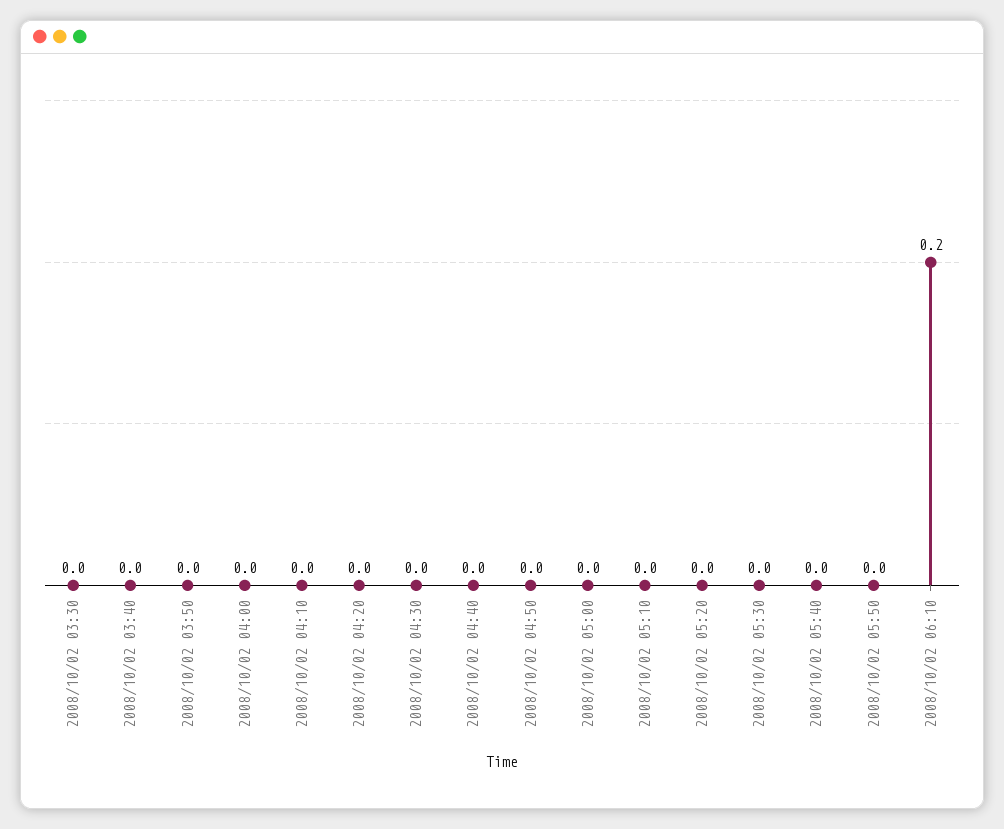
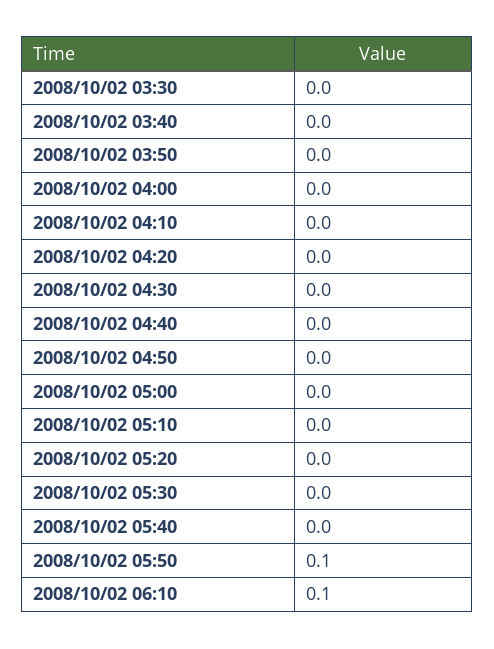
2008/10/02 05:50: 0 -> 0.1
2008/10/02 06:10: 0.2 -> 0.1

